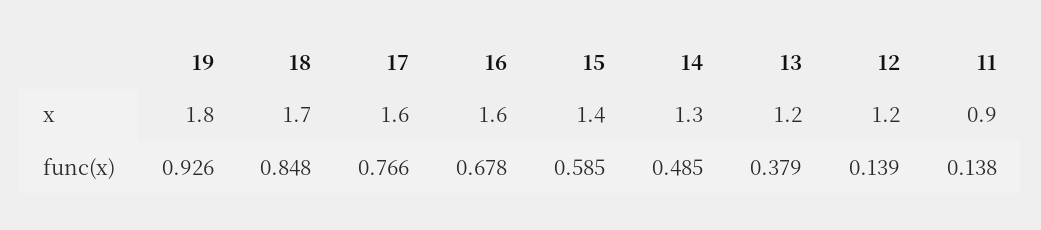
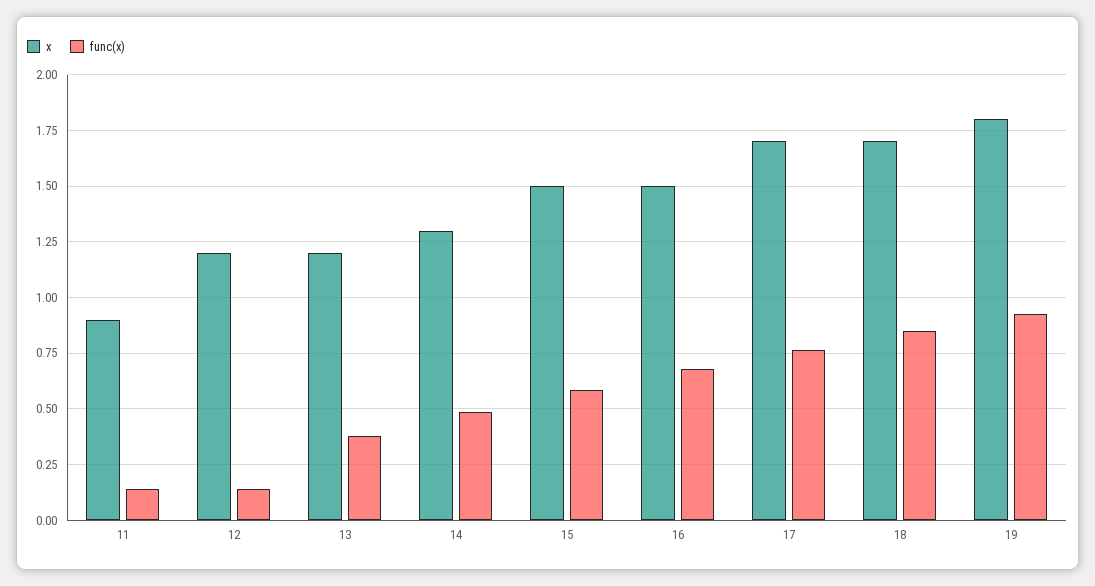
x, 17: 1.6 -> 1.7
x, 16: 1.6 -> 1.5
x, 15: 1.4 -> 1.5

